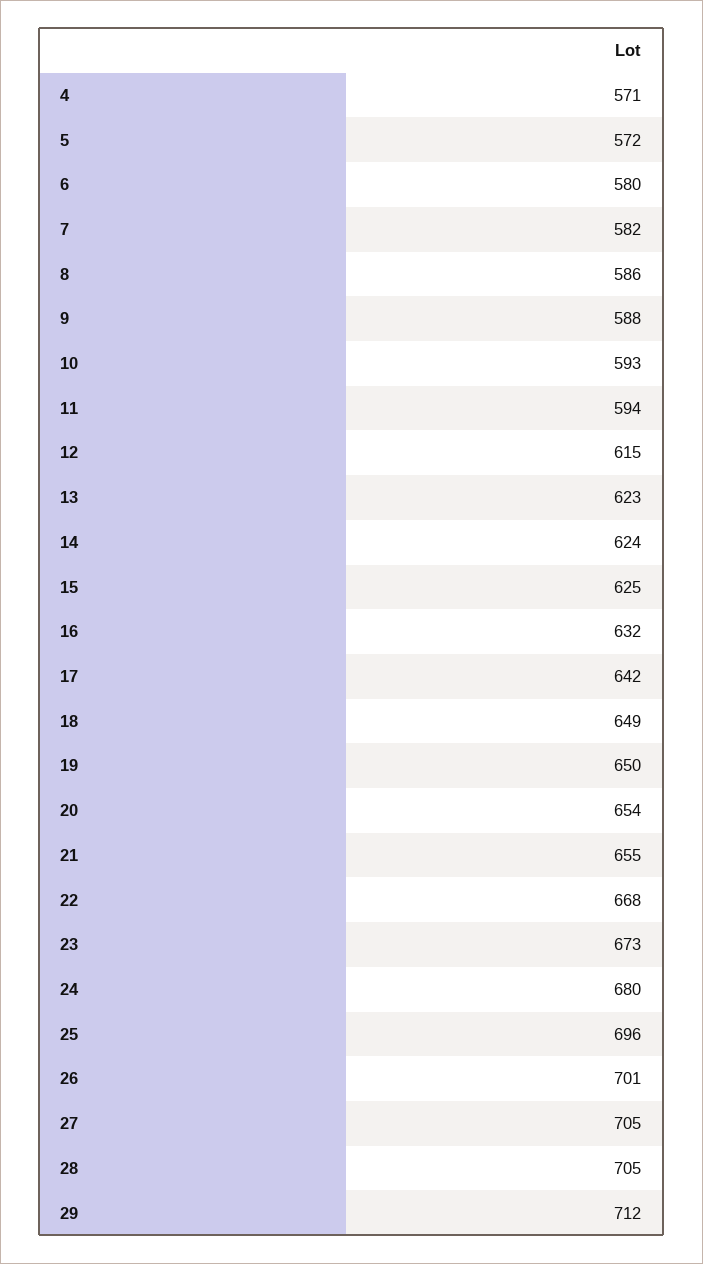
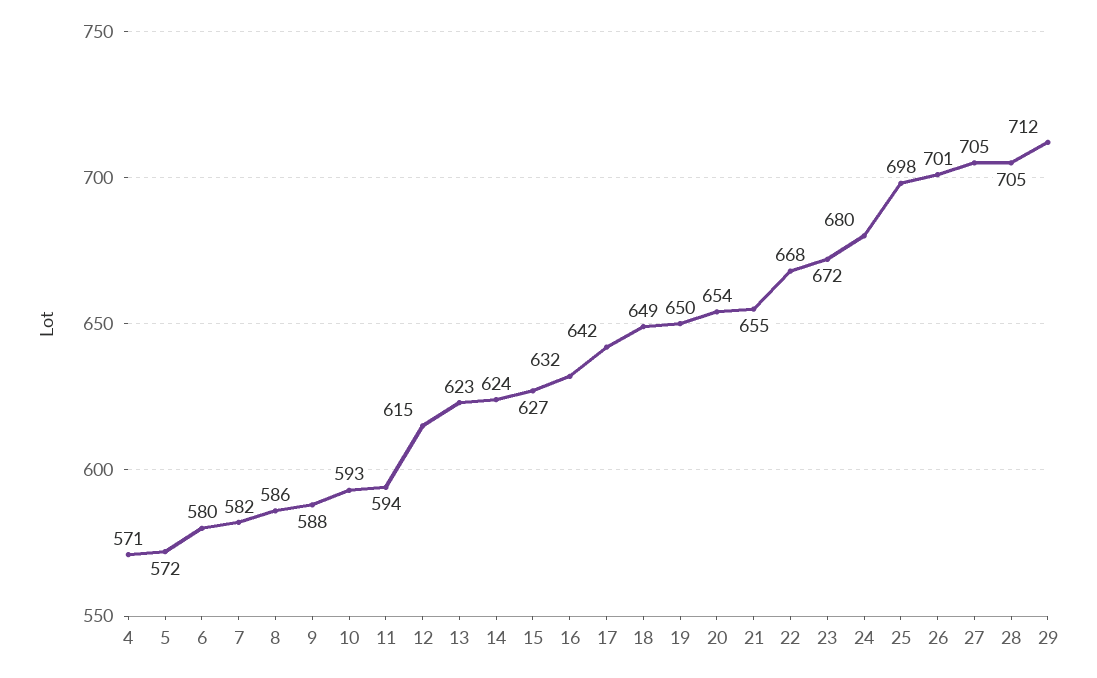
15: 625 -> 627
23: 673 -> 672
25: 696 -> 698

